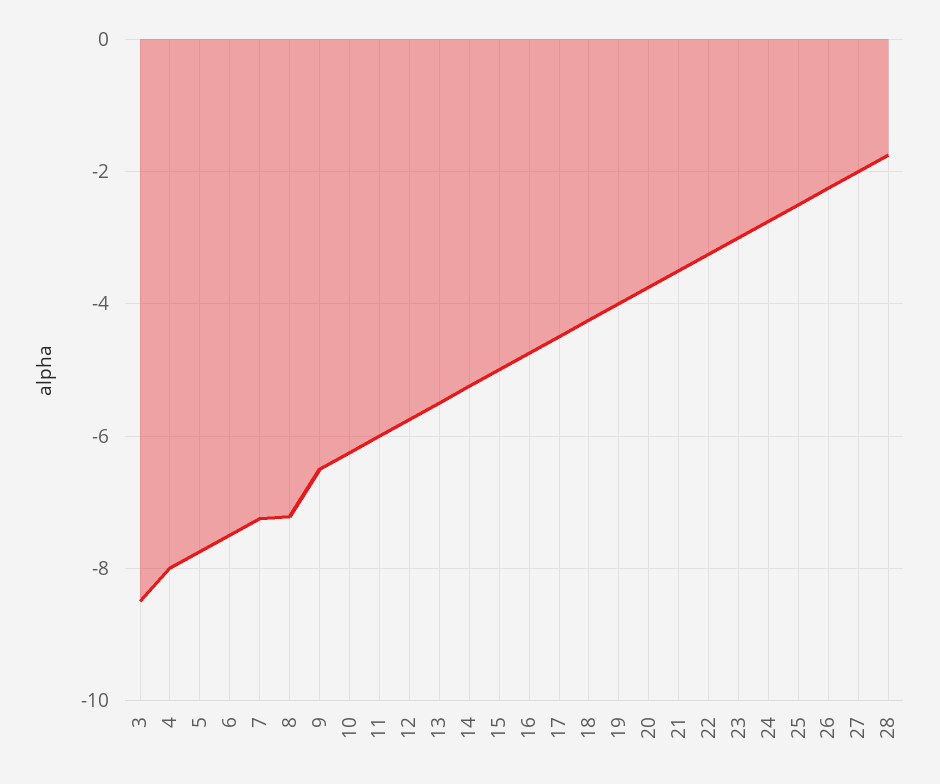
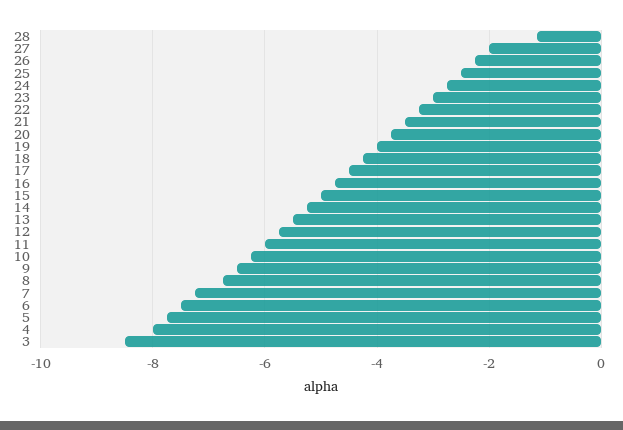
8: -7.2 -> -6.8
28: -1.8 -> -1.2

